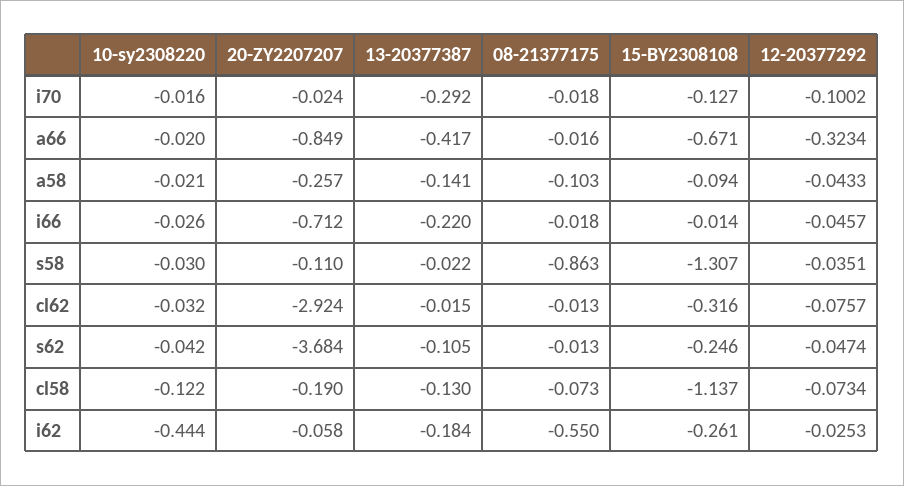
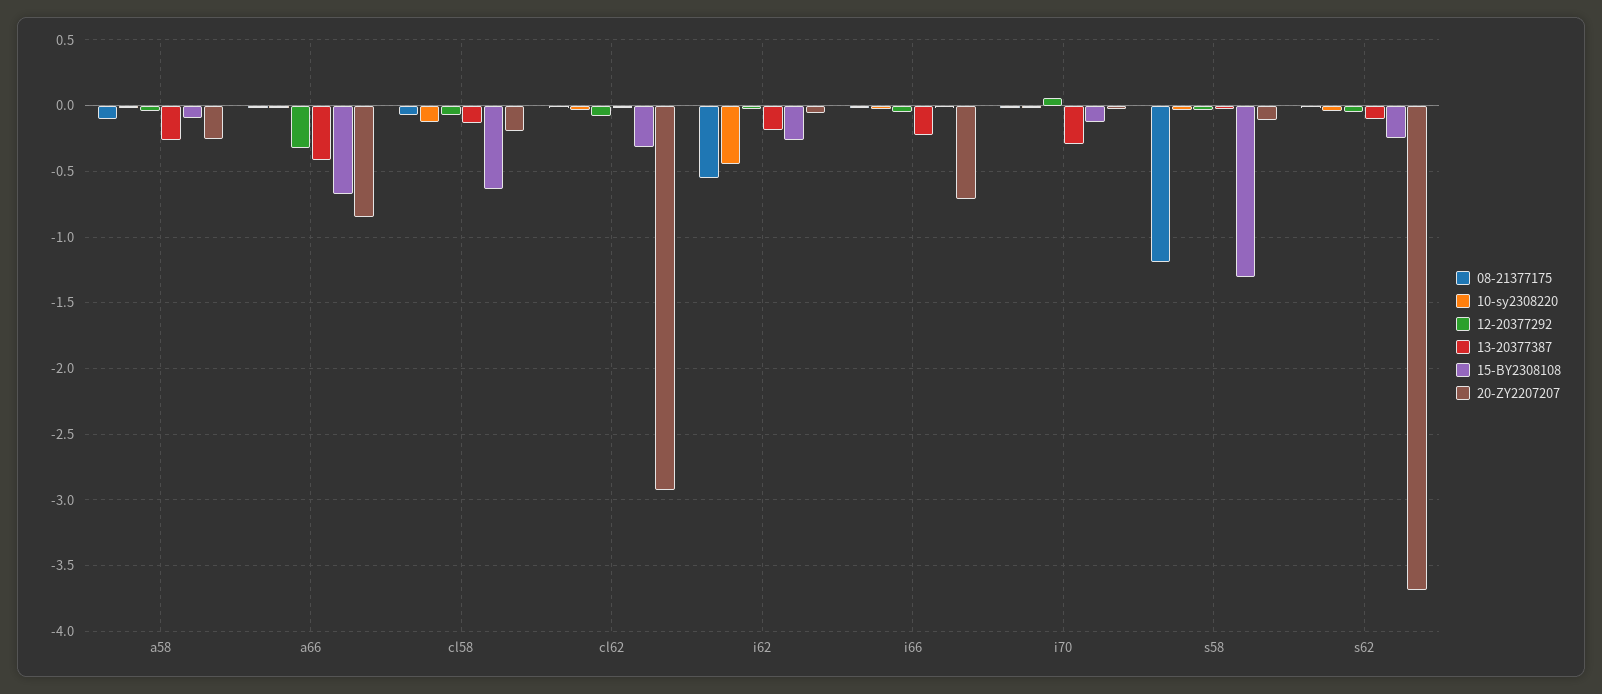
12-20377292, i70: -0.1002 -> 0.05
13-20377387, a58: -0.141 -> -0.25
08-21377175, s58: -0.863 -> -1.2
15-BY2308108, cl58: -1.137 -> -0.65

